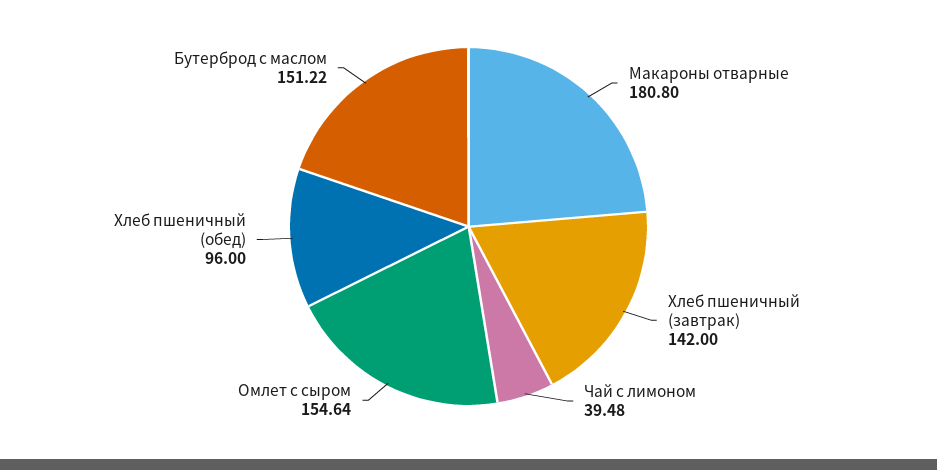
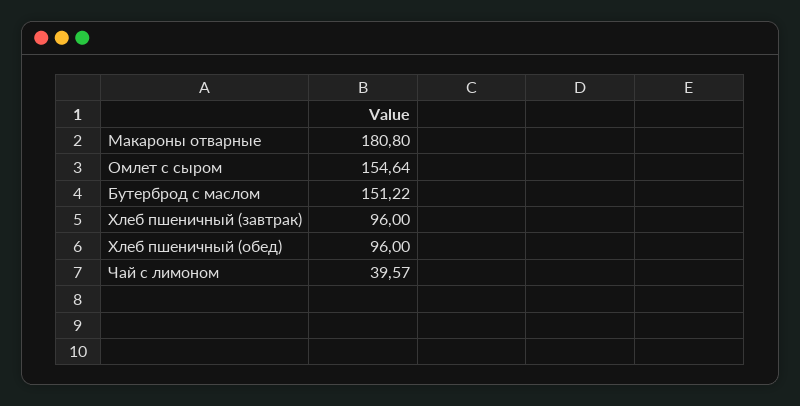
Хлеб пшеничный (завтрак): 142 -> 96
Чай с лимоном: 39.48 -> 39.57

